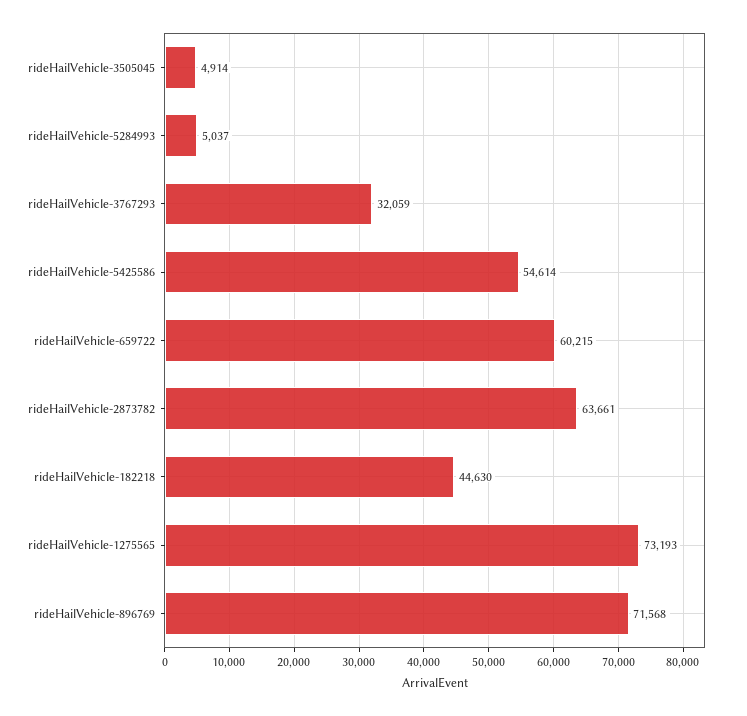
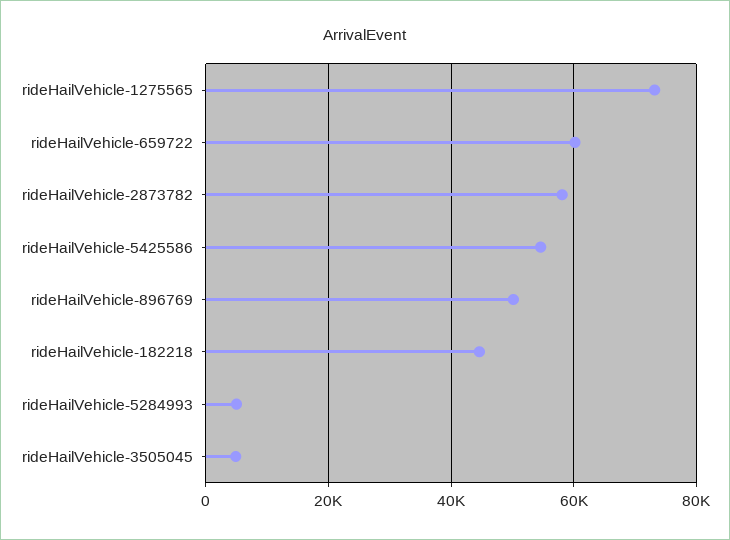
rideHailVehicle-3767293: 32059 -> none
rideHailVehicle-2873782: 63661 -> 58000
rideHailVehicle-896769: 71568 -> 50000

